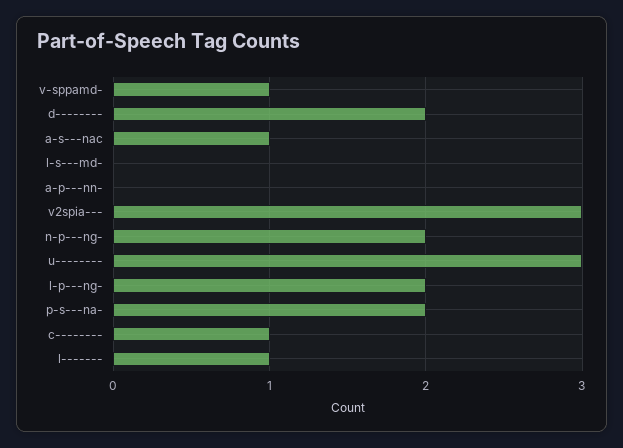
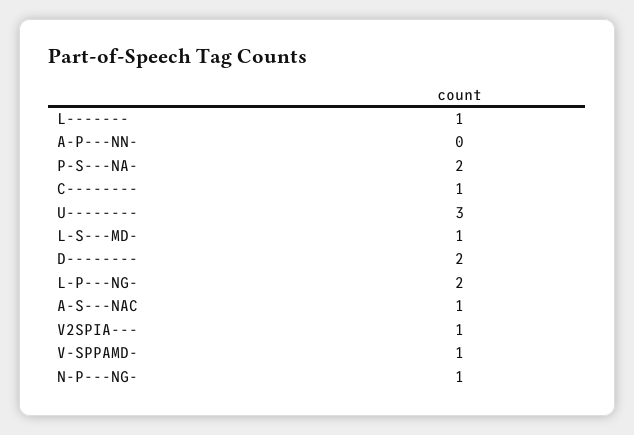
l-s---md-: 0 -> 1
v2spia---: 3 -> 1
n-p---ng-: 2 -> 1

